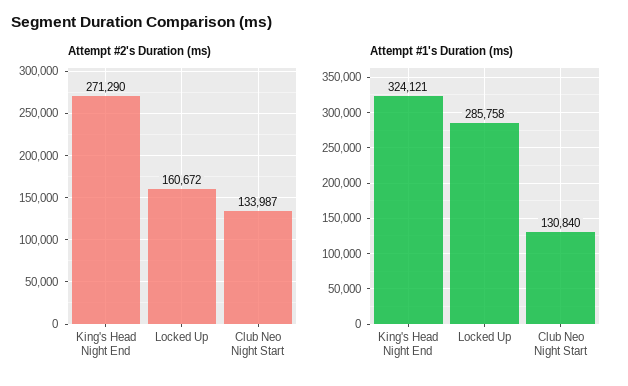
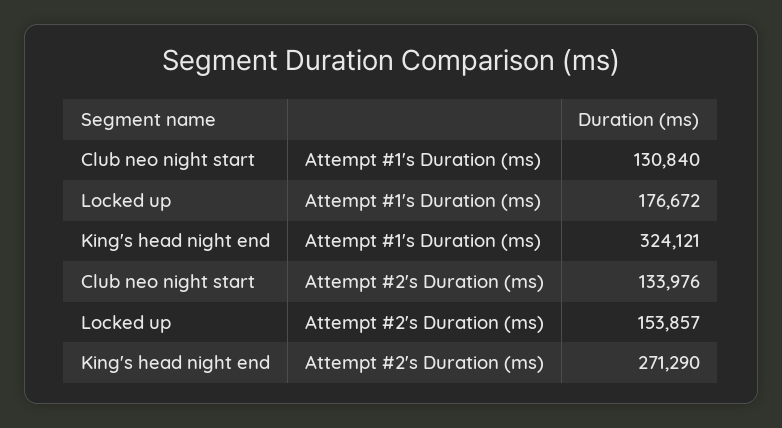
Attempt #2's Duration (ms), Locked Up: 160672 -> 153857
Attempt #2's Duration (ms), Club Neo Night Start: 133987 -> 133976
Attempt #1's Duration (ms), Locked Up: 285758 -> 176672

